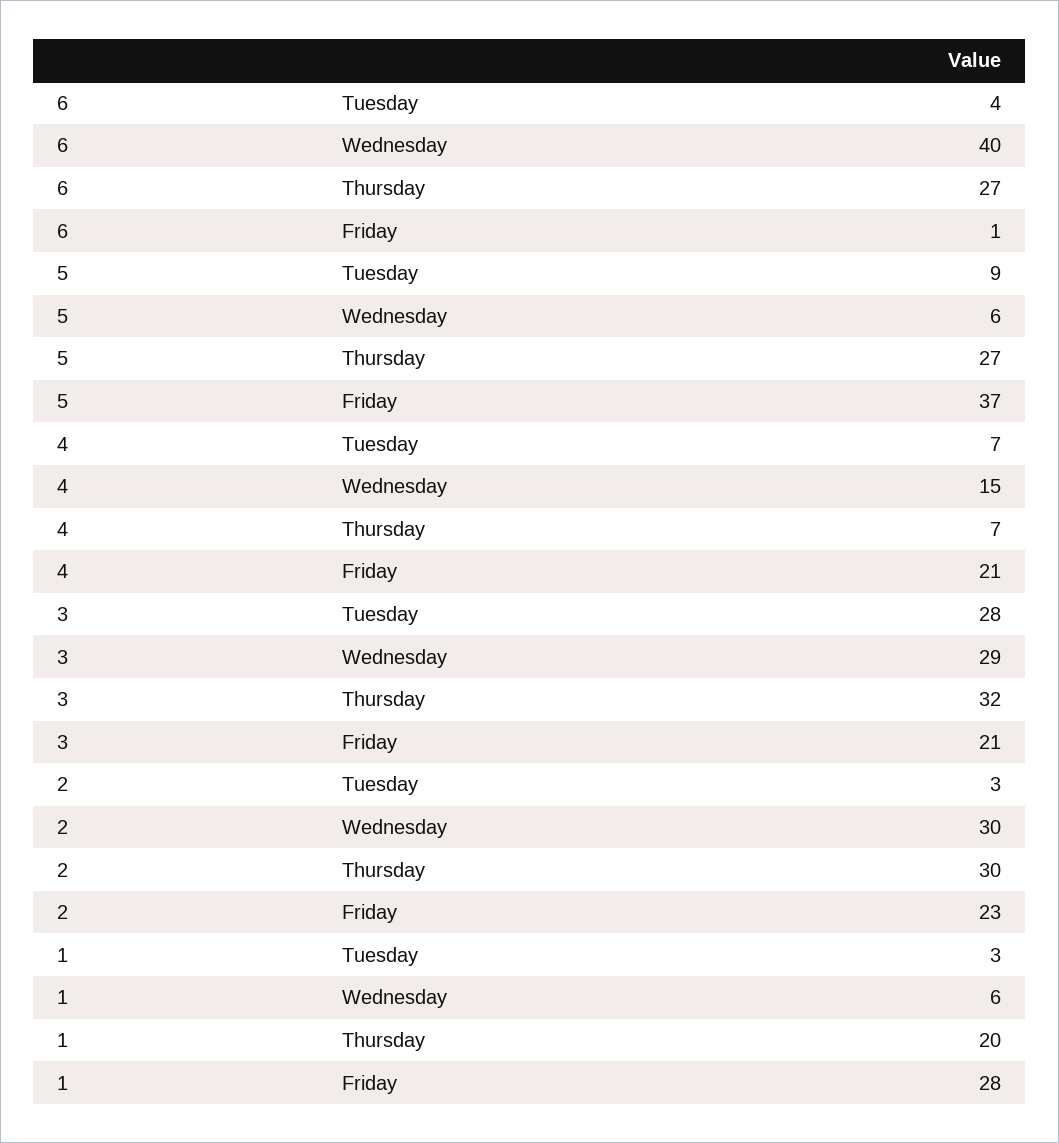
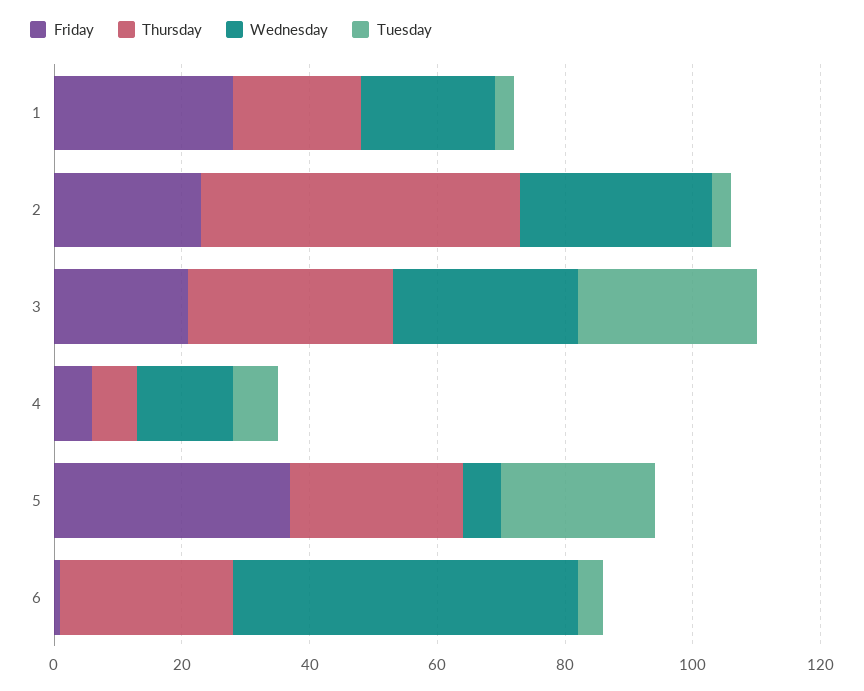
Wednesday, 6: 40 -> 55
Tuesday, 5: 9 -> 25
Friday, 4: 21 -> 5
Thursday, 2: 30 -> 50
Wednesday, 1: 6 -> 20

